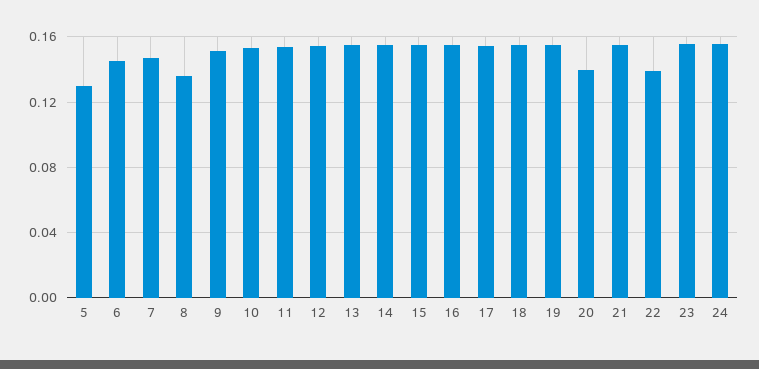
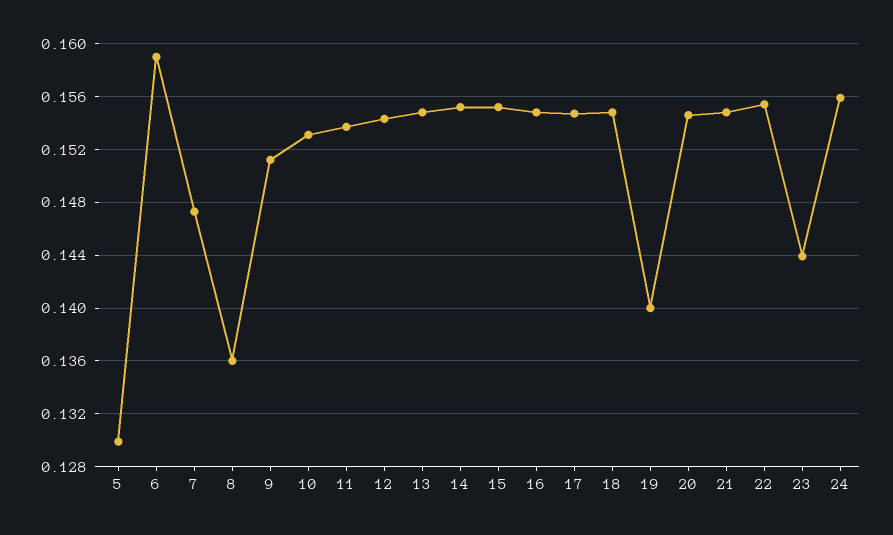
6: 0.145 -> 0.159
19: 0.155 -> 0.14
20: 0.14 -> 0.1545
22: 0.14 -> 0.1555
23: 0.155 -> 0.144

